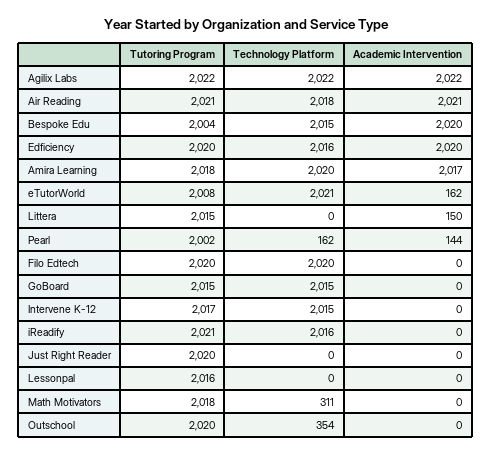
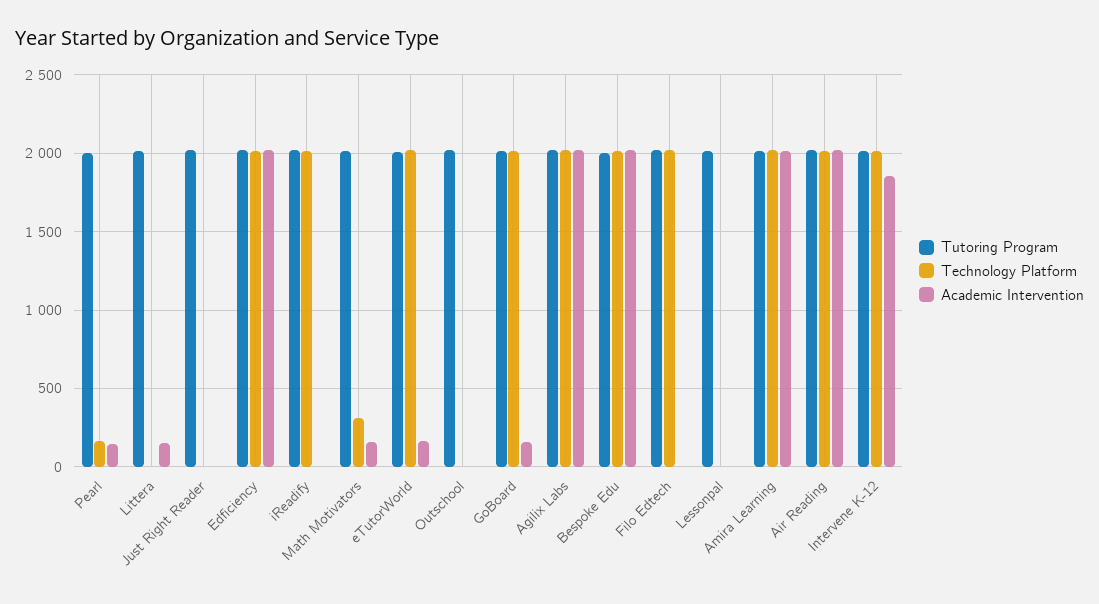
Academic Intervention, GoBoard: 0 -> 150
Academic Intervention, Intervene K-12: 0 -> 1850
Academic Intervention, Math Motivators: 0 -> 150
Technology Platform, Outschool: 354 -> 0

